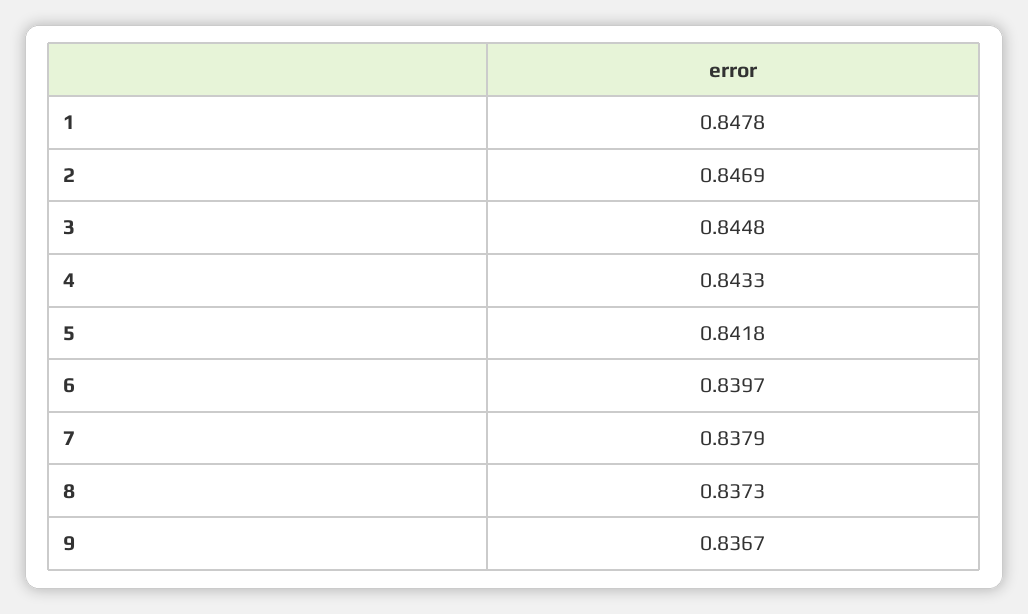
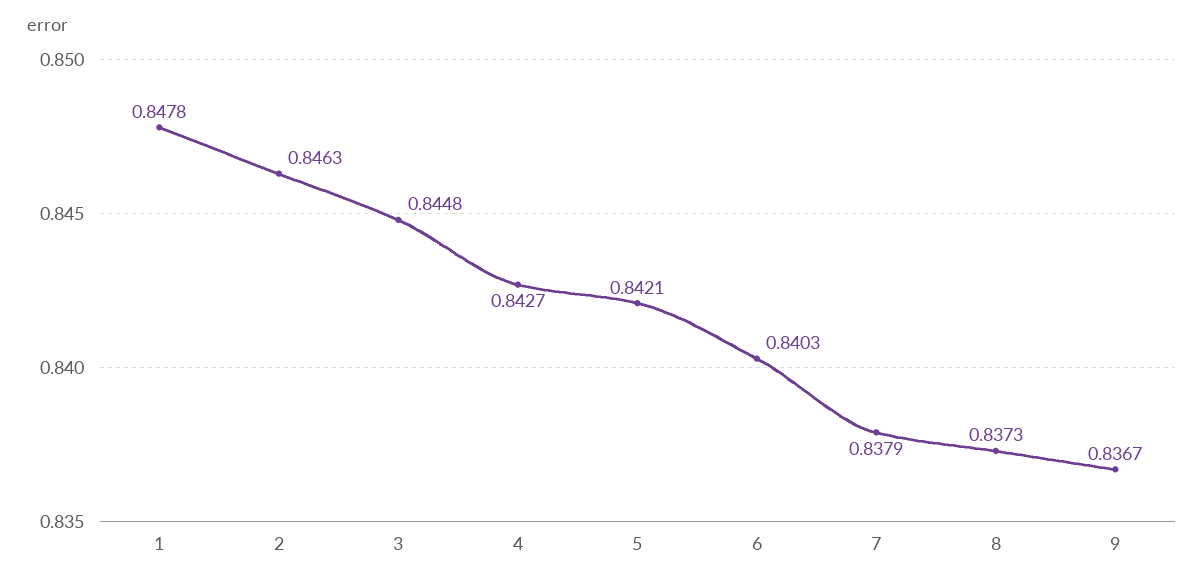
2: 0.8469 -> 0.8463
4: 0.8433 -> 0.8427
5: 0.8418 -> 0.8421
6: 0.8397 -> 0.8403

